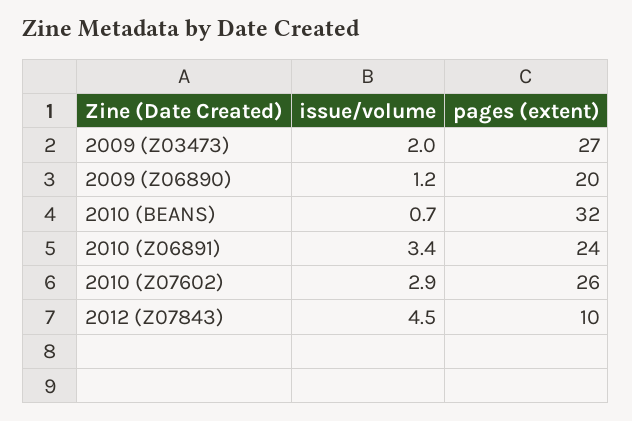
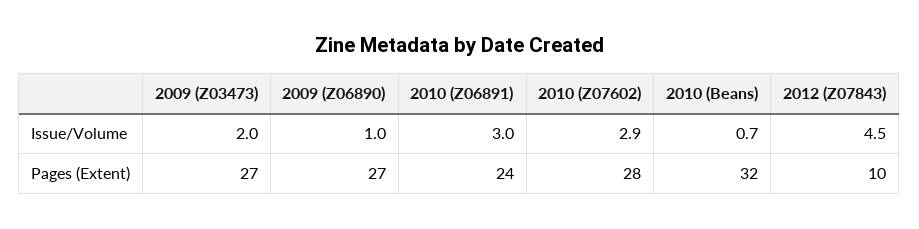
issue/volume, 2009 (Z06890): 1.2 -> 1
pages (extent), 2009 (Z06890): 20 -> 27
issue/volume, 2010 (Z06891): 3.4 -> 3
pages (extent), 2010 (Z07602): 26 -> 28

